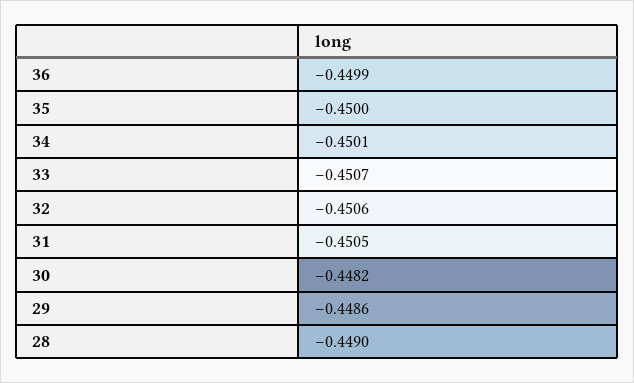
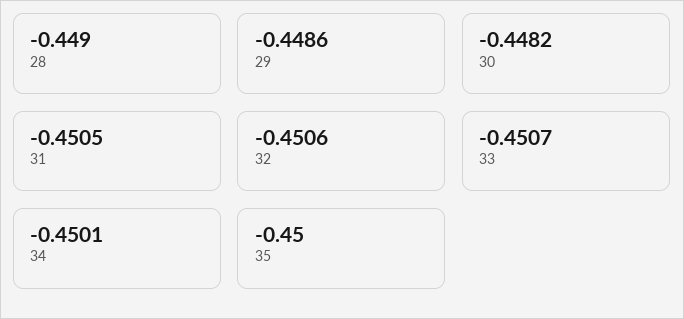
36: -0.4499 -> none

